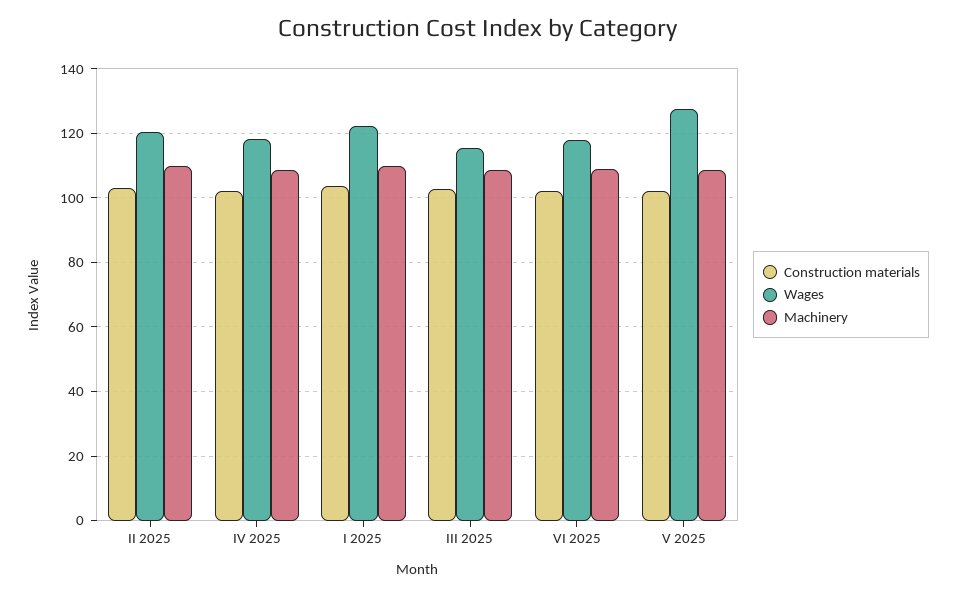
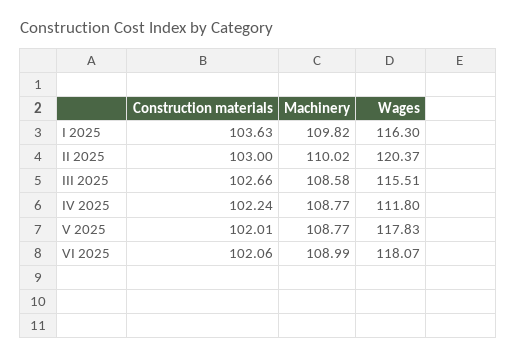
Wages, IV 2025: 118 -> 111.8
Wages, I 2025: 122 -> 116.3
Wages, V 2025: 128 -> 117.83

